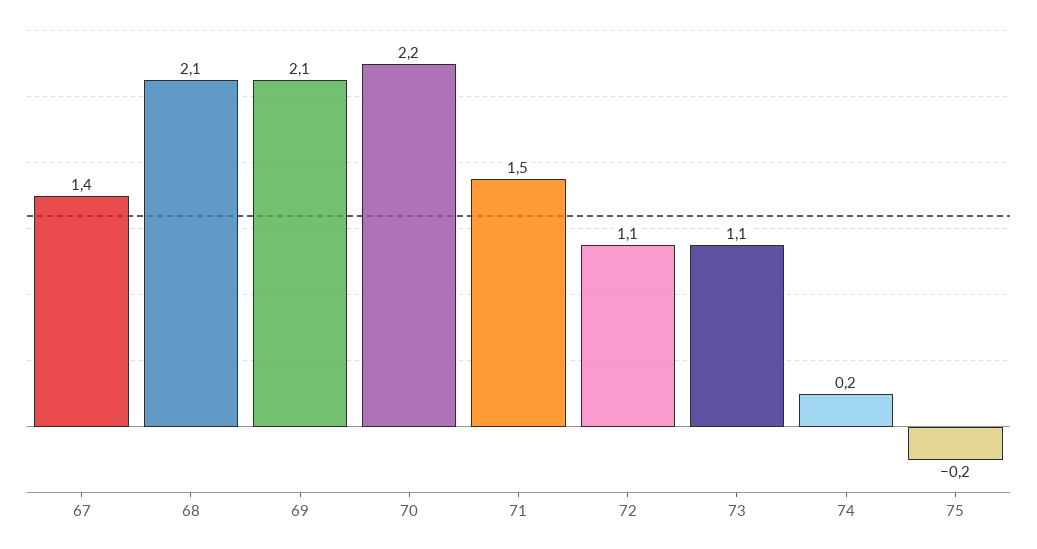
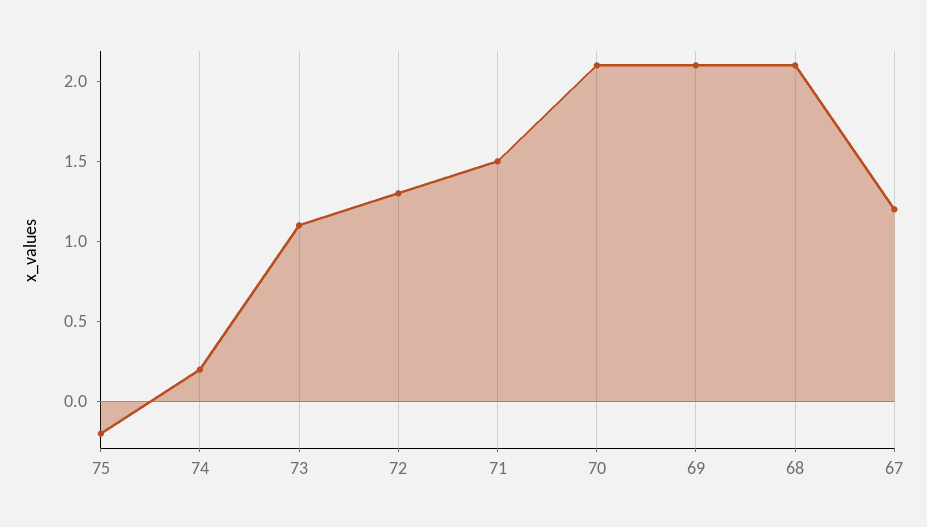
67: 1.4 -> 1.2
70: 2.2 -> 2.1
72: 1.1 -> 1.3

